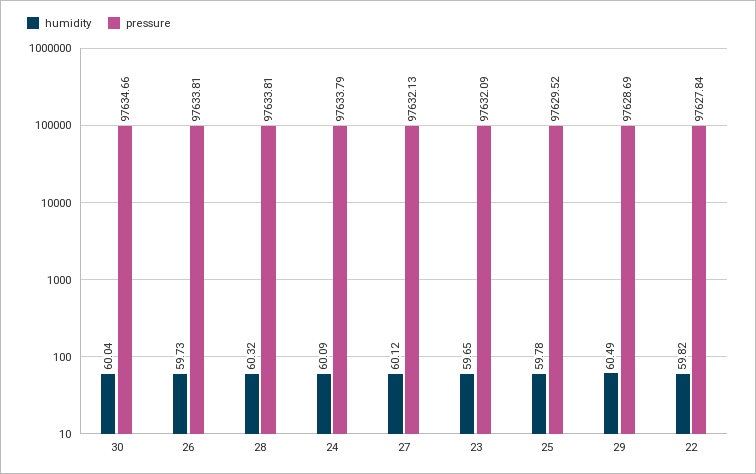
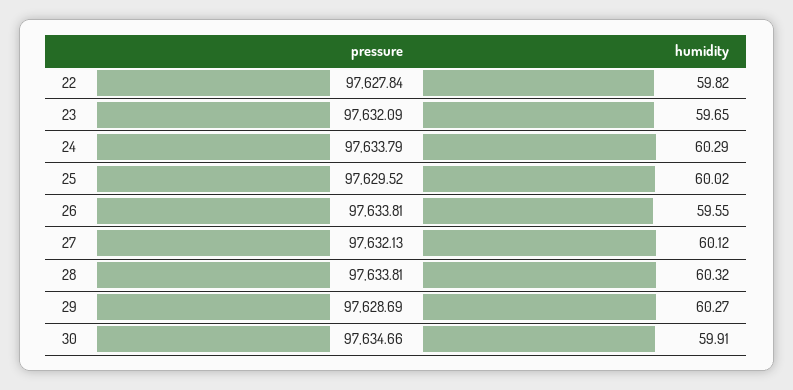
humidity, 30: 60.04 -> 59.91
humidity, 26: 59.73 -> 59.55
humidity, 24: 60.09 -> 60.29
humidity, 25: 59.78 -> 60.02
humidity, 29: 60.49 -> 60.27

